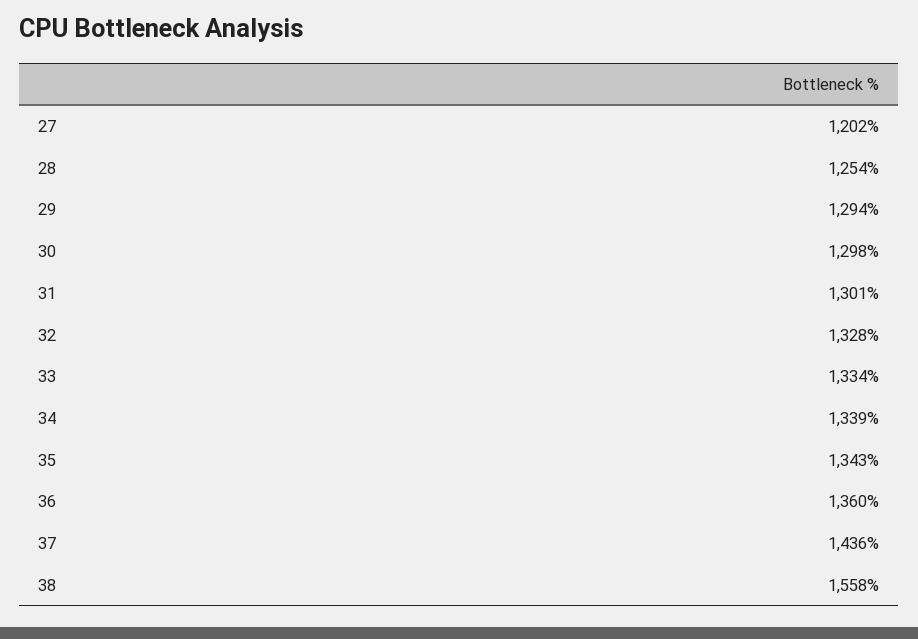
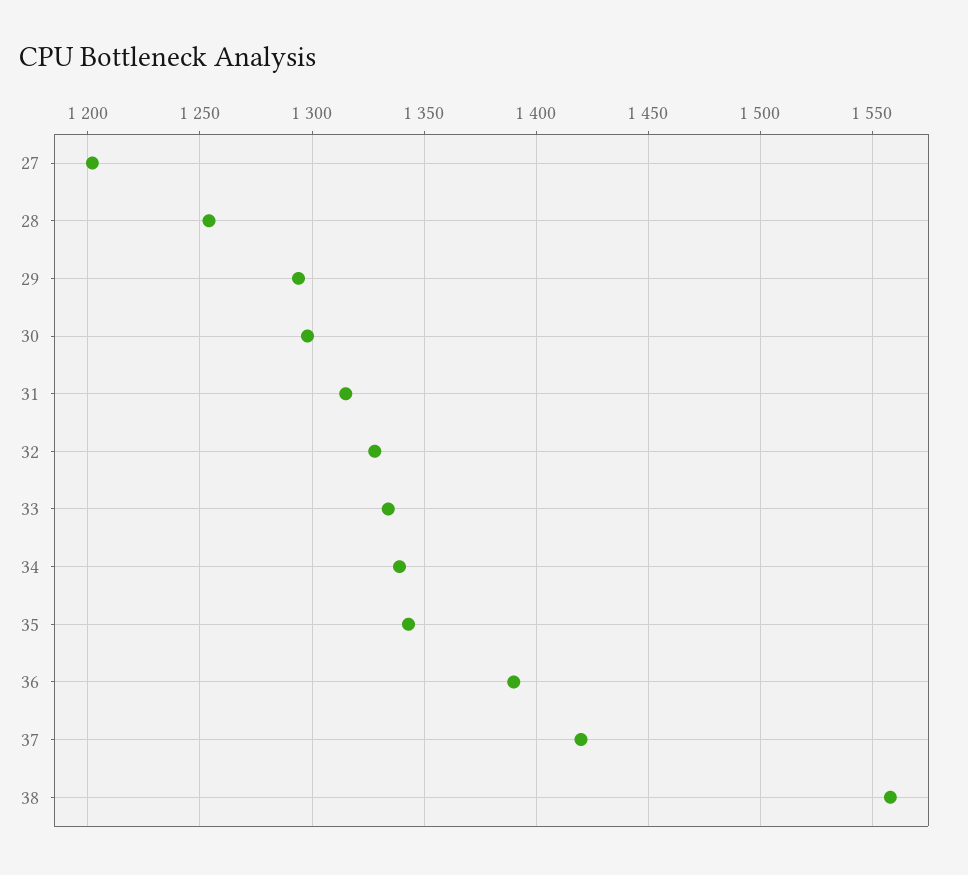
31: 1301 -> 1315
36: 1360 -> 1390
37: 1436 -> 1420

